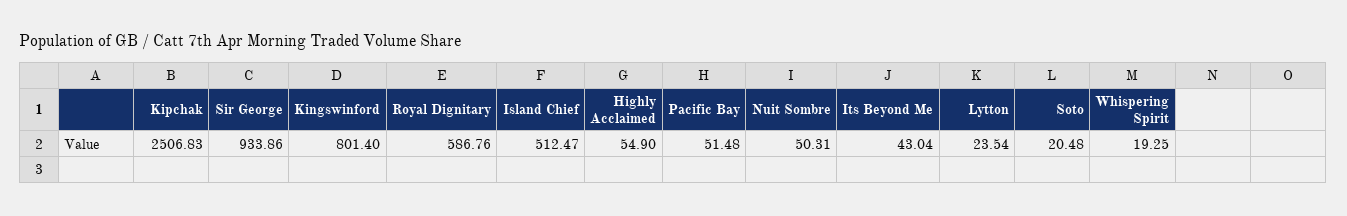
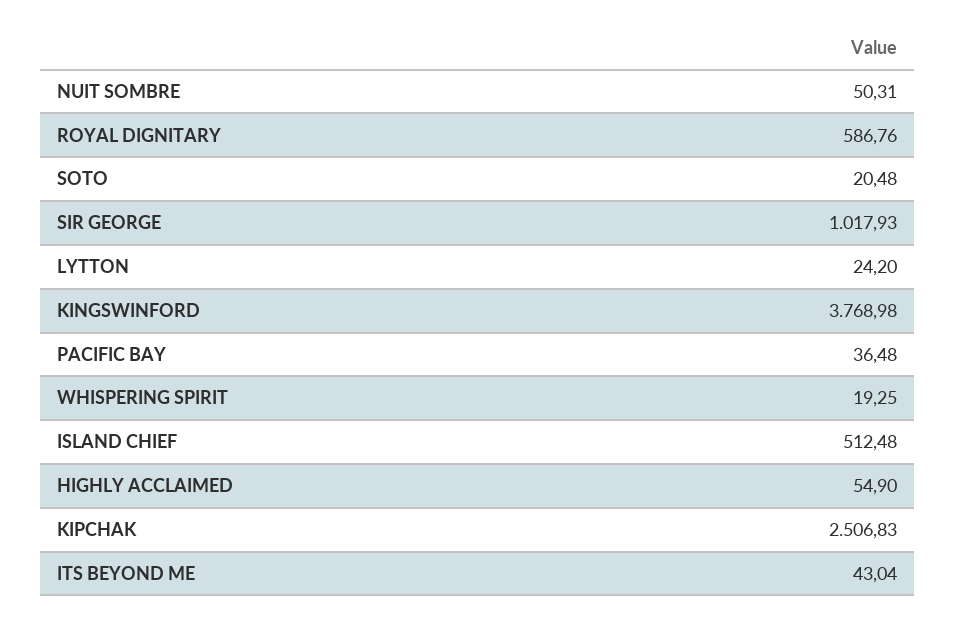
Sir George: 933.86 -> 1017.93
Kingswinford: 801.4 -> 3768.98
Island Chief: 512.47 -> 512.48
Pacific Bay: 51.48 -> 36.48
Lytton: 23.54 -> 24.2

